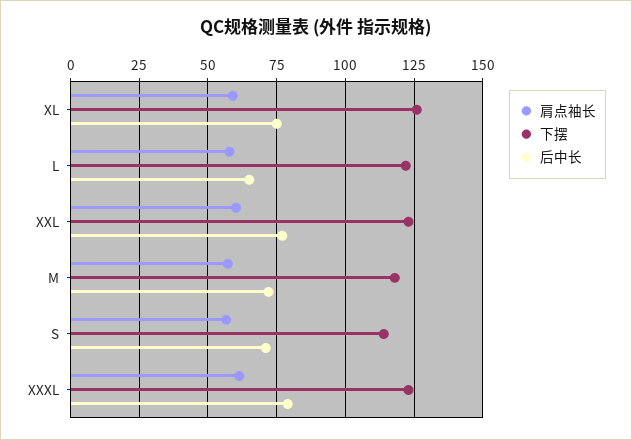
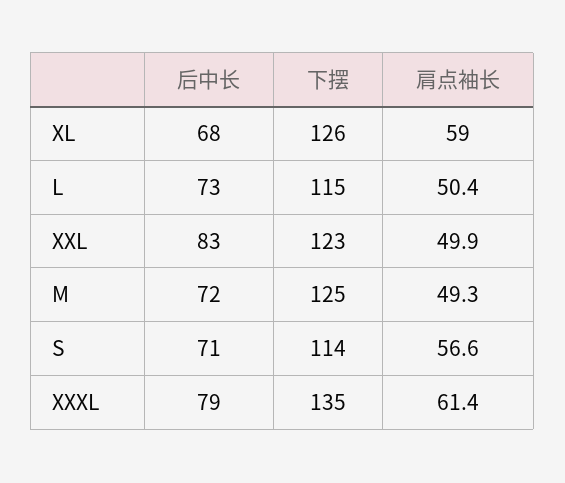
后中长, XL: 75 -> 68
肩点袖长, L: 57.5 -> 50.4
下摆, L: 122.5 -> 115
后中长, L: 65 -> 73
肩点袖长, XXL: 60 -> 49.9
后中长, XXL: 77.5 -> 83
肩点袖长, M: 57.5 -> 49.3
下摆, M: 117.5 -> 125
下摆, XXXL: 122.5 -> 135

